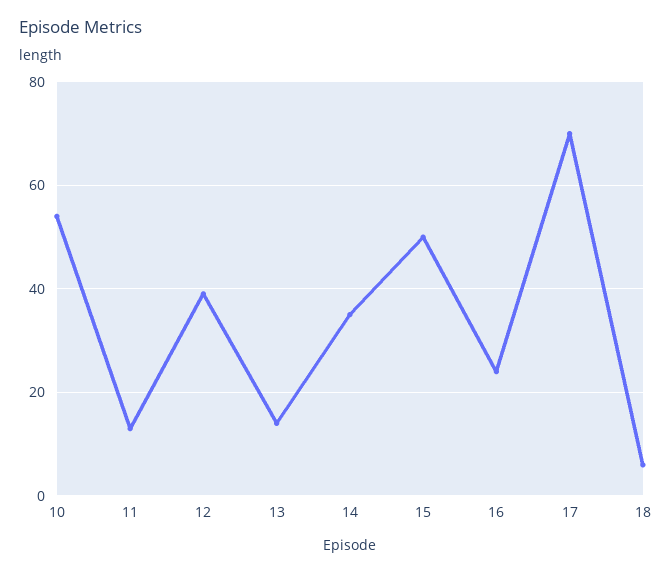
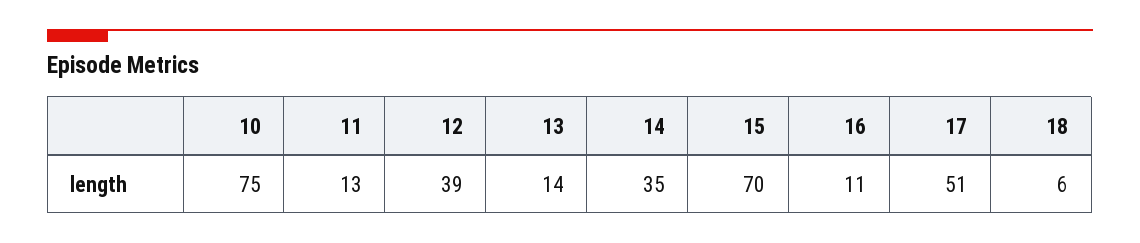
10: 55 -> 75
15: 50 -> 70
16: 25 -> 11
17: 70 -> 51

